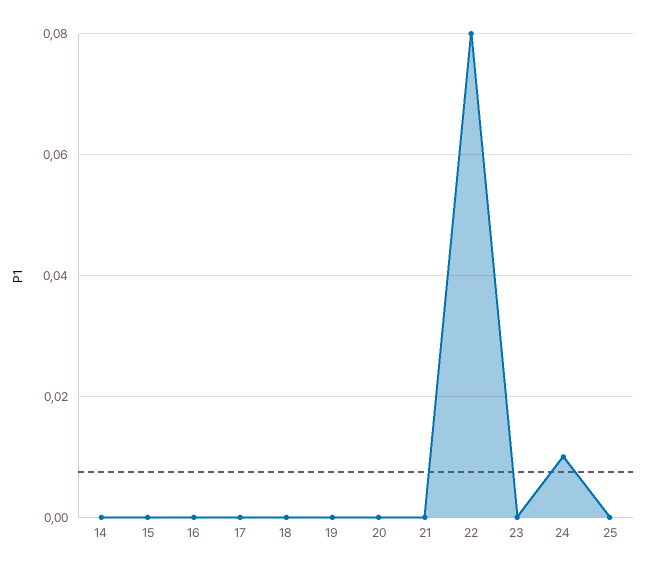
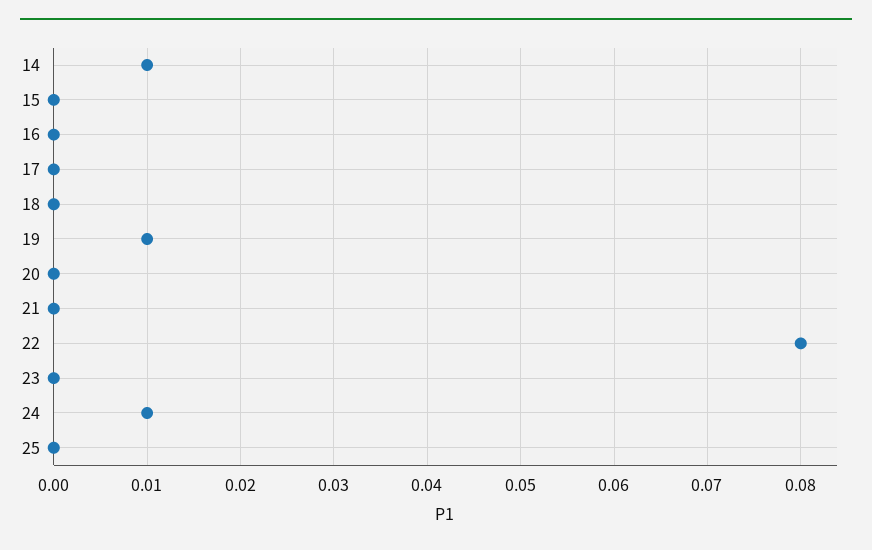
14: 0 -> 0.01
19: 0 -> 0.01

